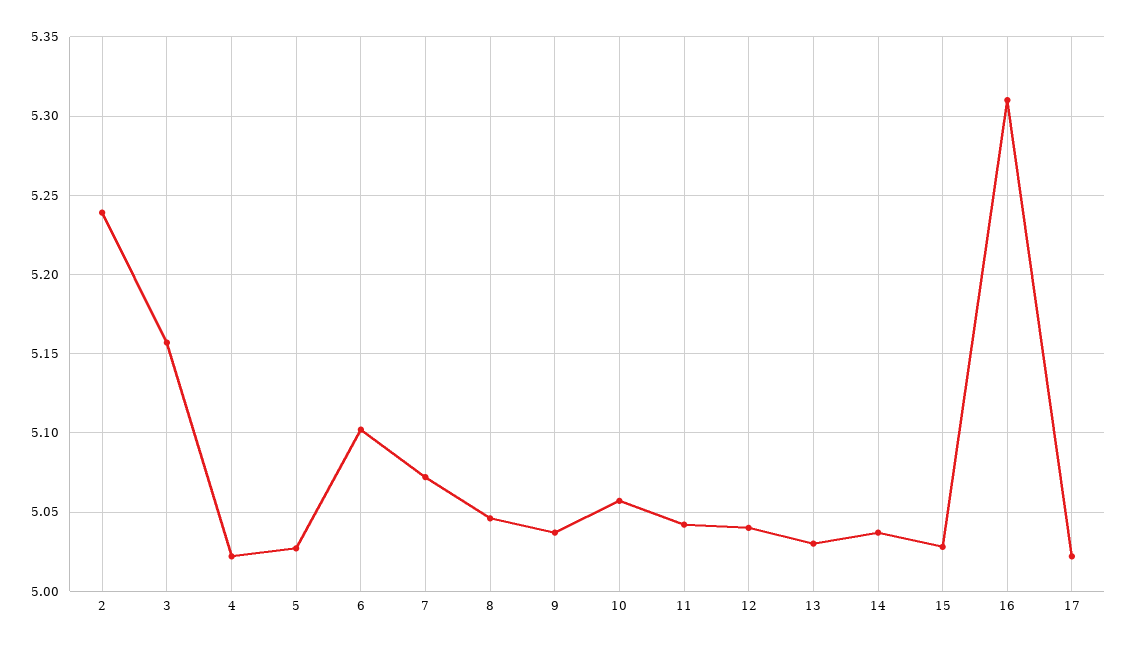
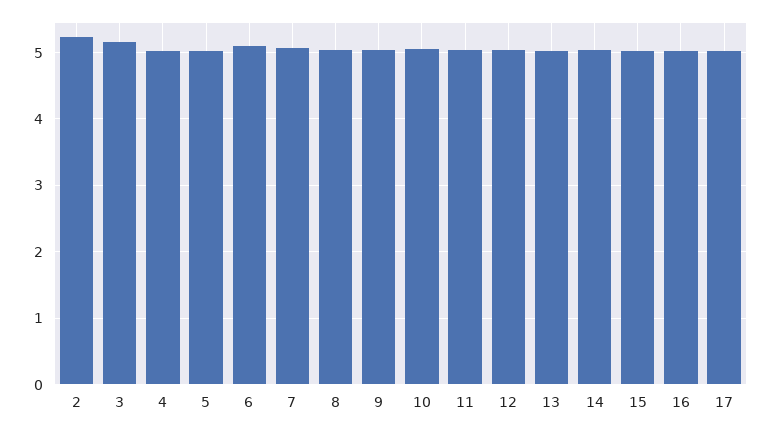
16: 5.31 -> 5

